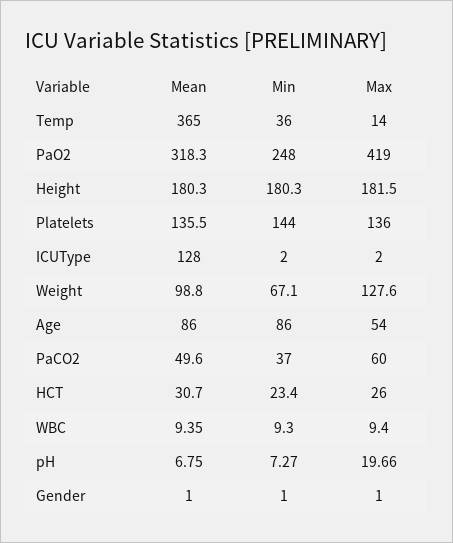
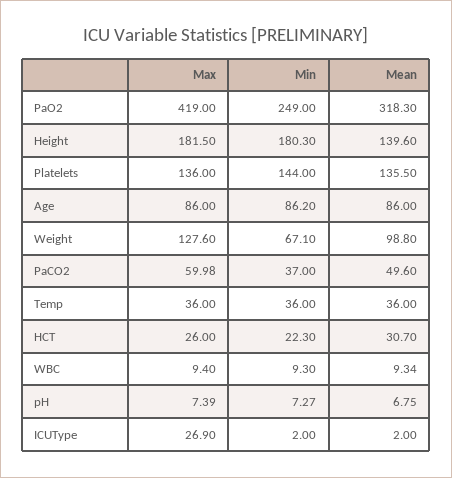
Mean, Temp: 365 -> 36
Max, Temp: 14 -> 36
Min, PaO2: 248 -> 249
Mean, Height: 180.3 -> 139.6
Mean, ICUType: 128 -> 2
Max, ICUType: 2 -> 26.9
Min, Age: 86 -> 86.2
Max, Age: 54 -> 86
Max, PaCO2: 60 -> 59.98
Min, HCT: 23.4 -> 22.3
Mean, WBC: 9.35 -> 9.34
Max, pH: 19.66 -> 7.39
Mean, Gender: 1 -> none
Min, Gender: 1 -> none
Max, Gender: 1 -> none

